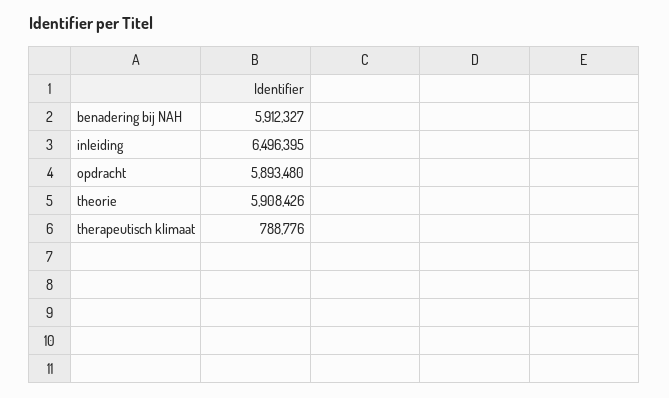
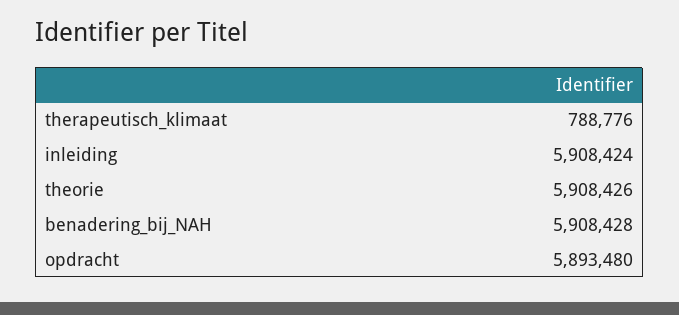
benadering bij NAH: 5912327 -> 5908428
inleiding: 6496395 -> 5908424

